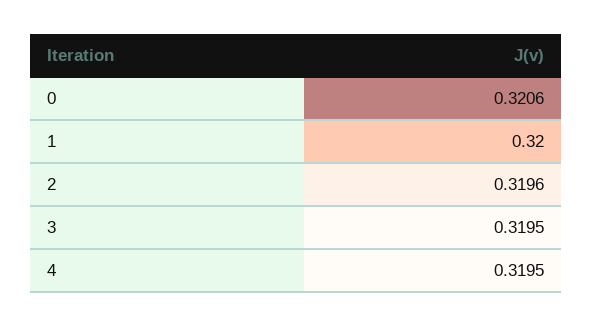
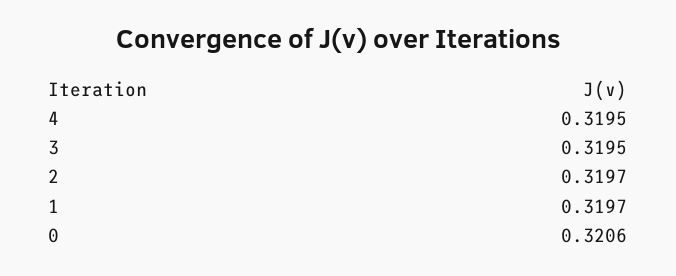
1: 0.32 -> 0.3197
2: 0.3196 -> 0.3197

